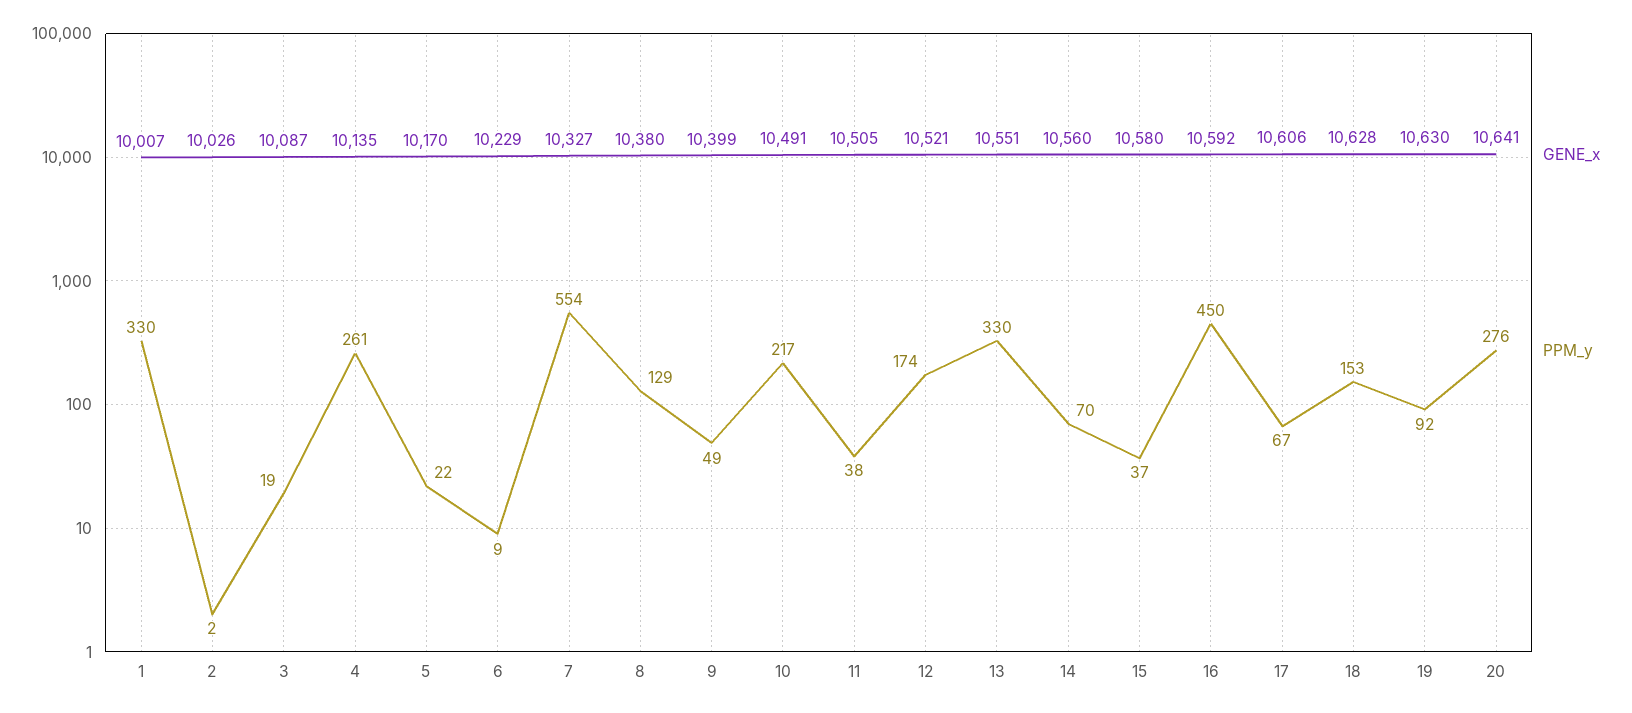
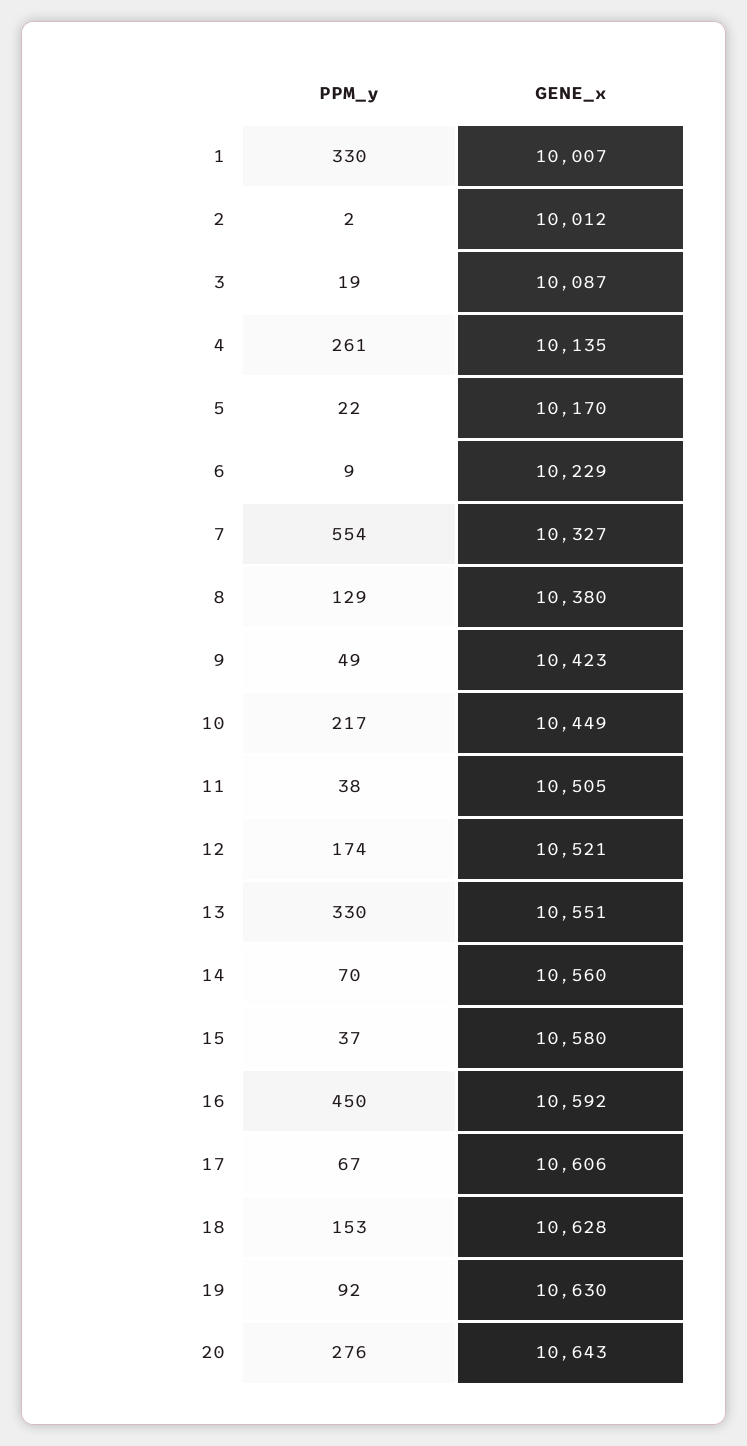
GENE_x, 2: 10026 -> 10012
GENE_x, 9: 10399 -> 10423
GENE_x, 10: 10491 -> 10449
GENE_x, 20: 10641 -> 10643

